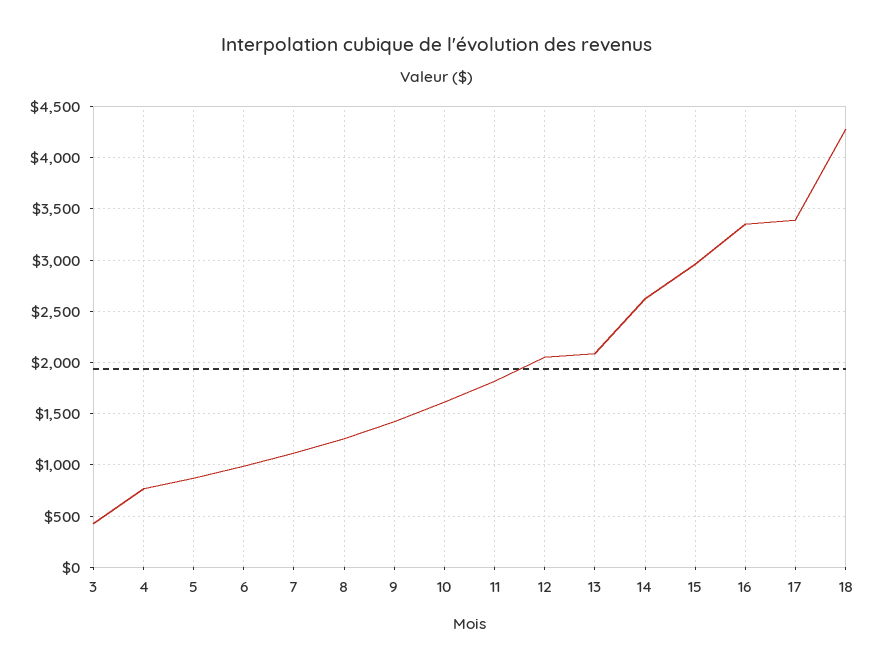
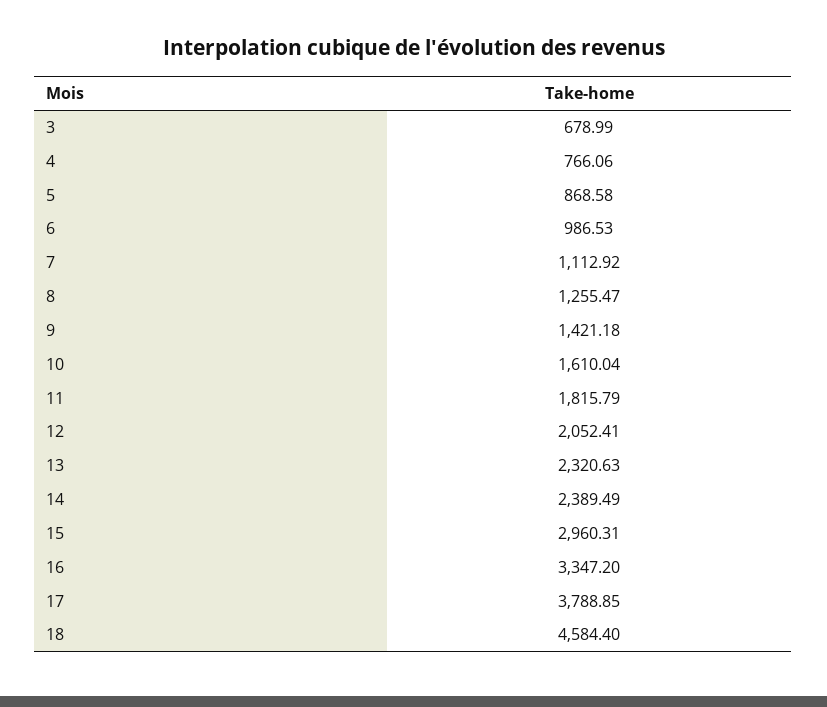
3: 400 -> 678.99
13: 2100 -> 2320.63
14: 2600 -> 2389.49
17: 3400 -> 3788.85
18: 4300 -> 4584.4

